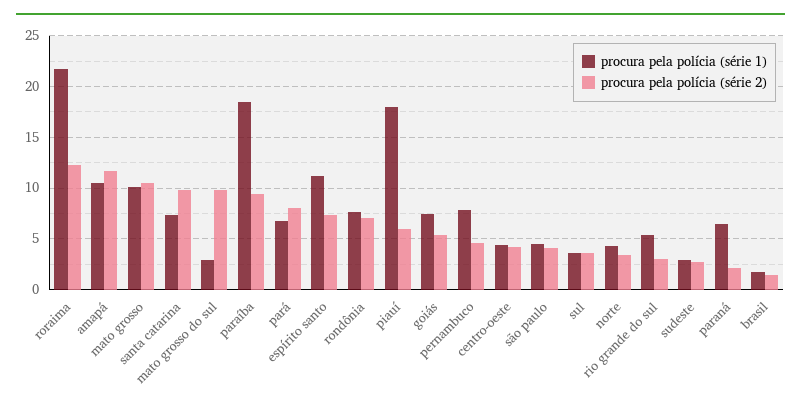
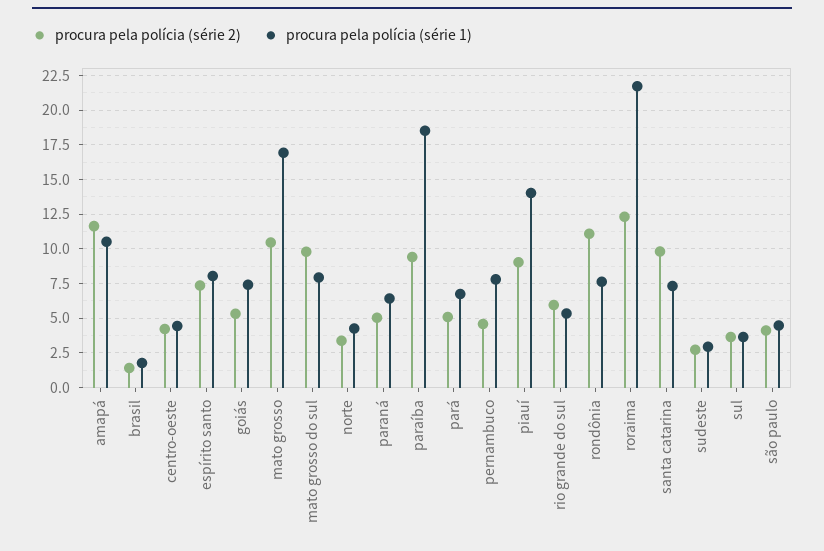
procura pela polícia (série 1), mato grosso: 10 -> 17
procura pela polícia (série 1), mato grosso do sul: 3 -> 8
procura pela polícia (série 2), pará: 8 -> 5
procura pela polícia (série 1), espírito santo: 11 -> 8
procura pela polícia (série 2), rondônia: 7 -> 11
procura pela polícia (série 1), piauí: 18 -> 14
procura pela polícia (série 2), piauí: 6 -> 9
procura pela polícia (série 2), rio grande do sul: 3 -> 6
procura pela polícia (série 2), paraná: 2 -> 5

